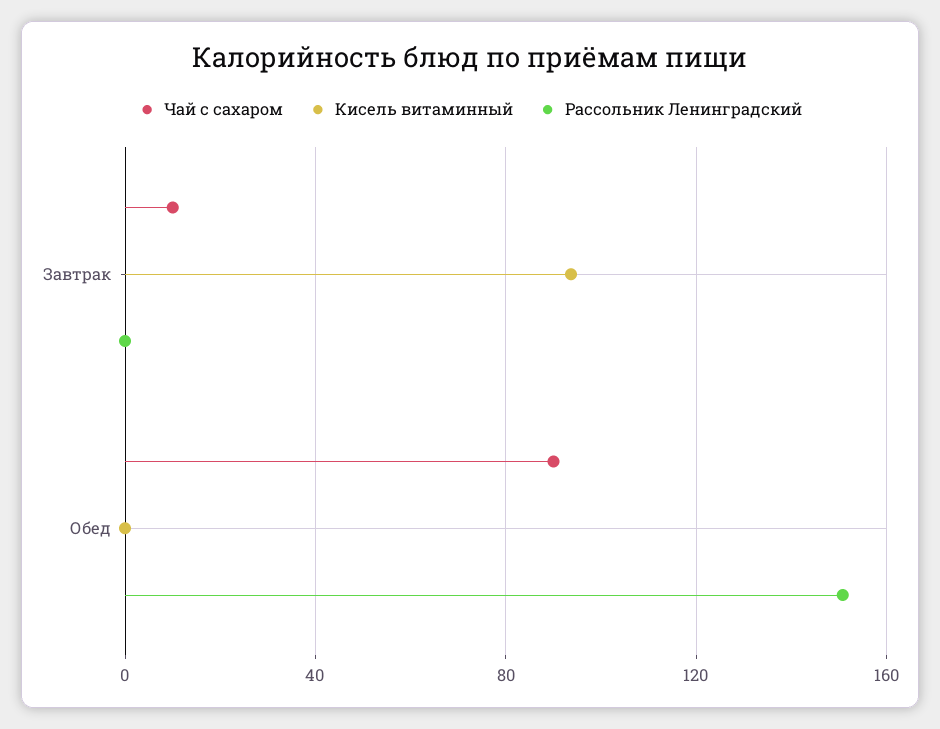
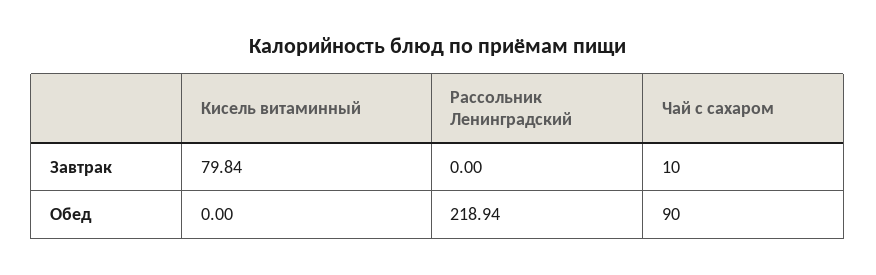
Кисель витаминный, Завтрак: 95 -> 79.84
Рассольник Ленинградский, Обед: 150 -> 218.94

